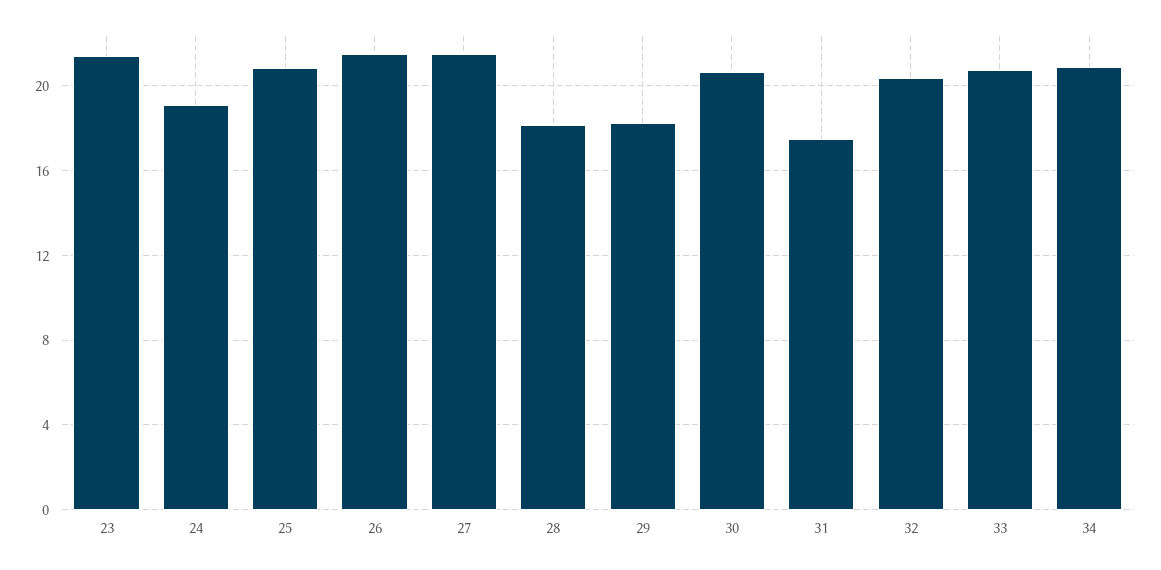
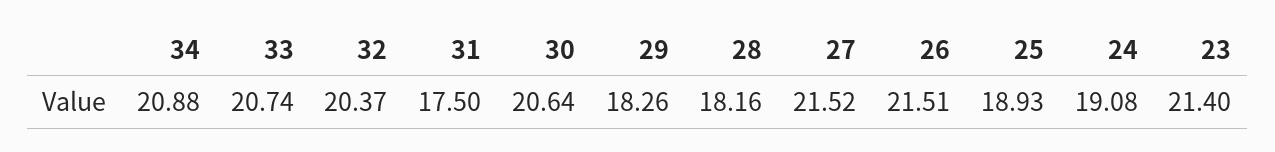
25: 21 -> 18.93

